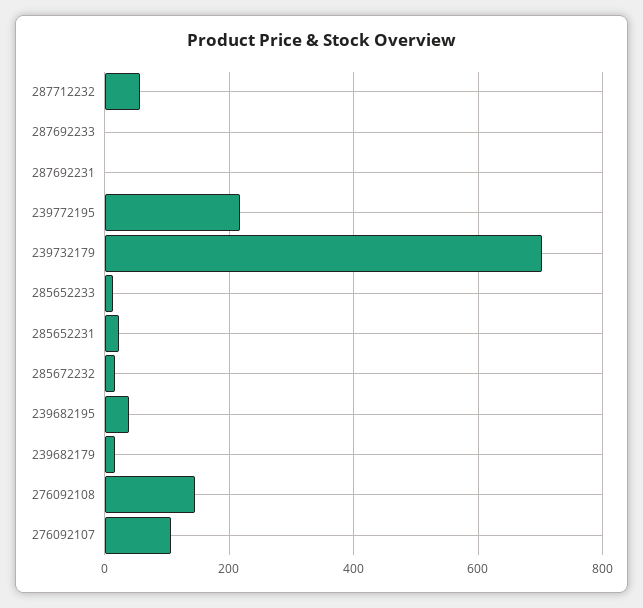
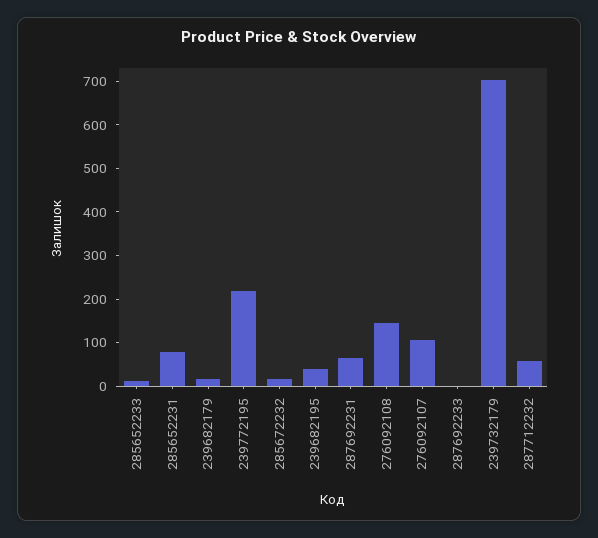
287692231: 0 -> 60
285652231: 20 -> 80

